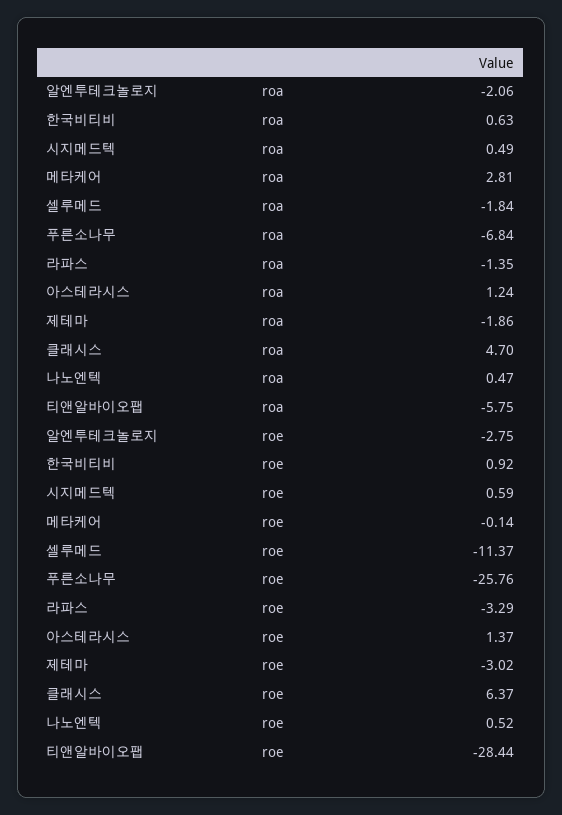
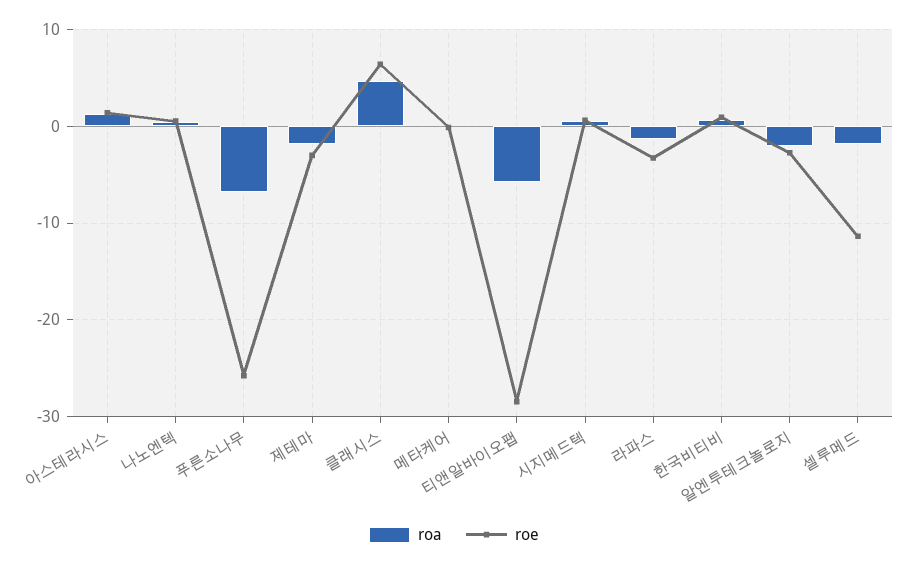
roa, 메타케어: 2.81 -> 0

